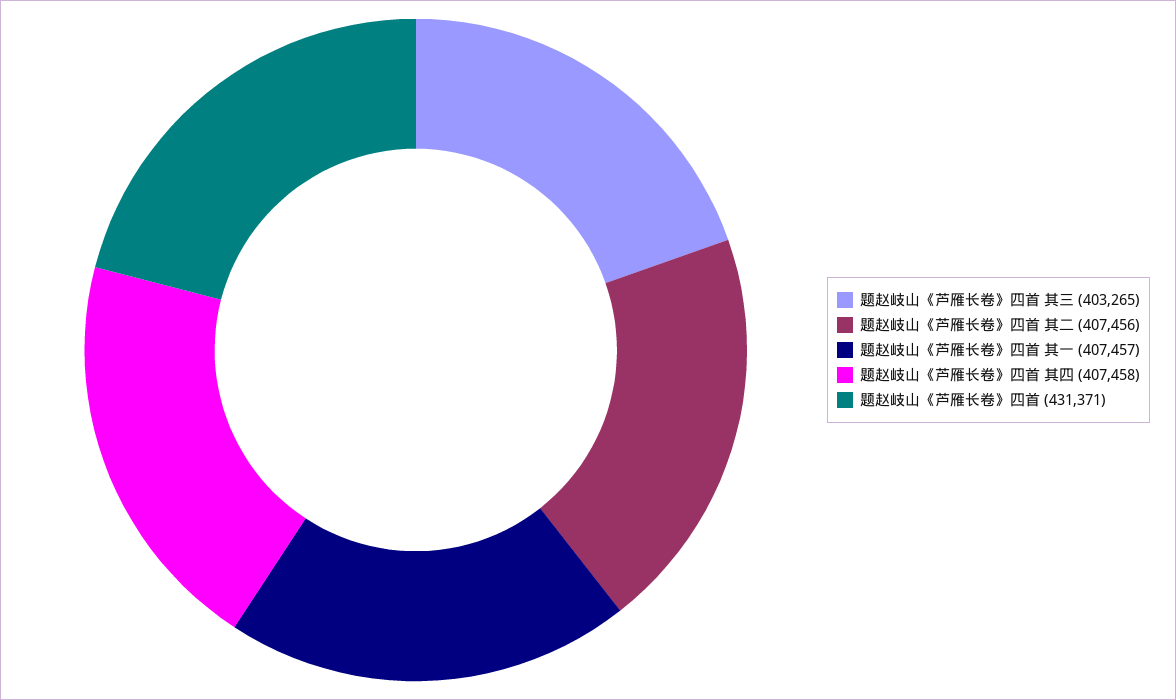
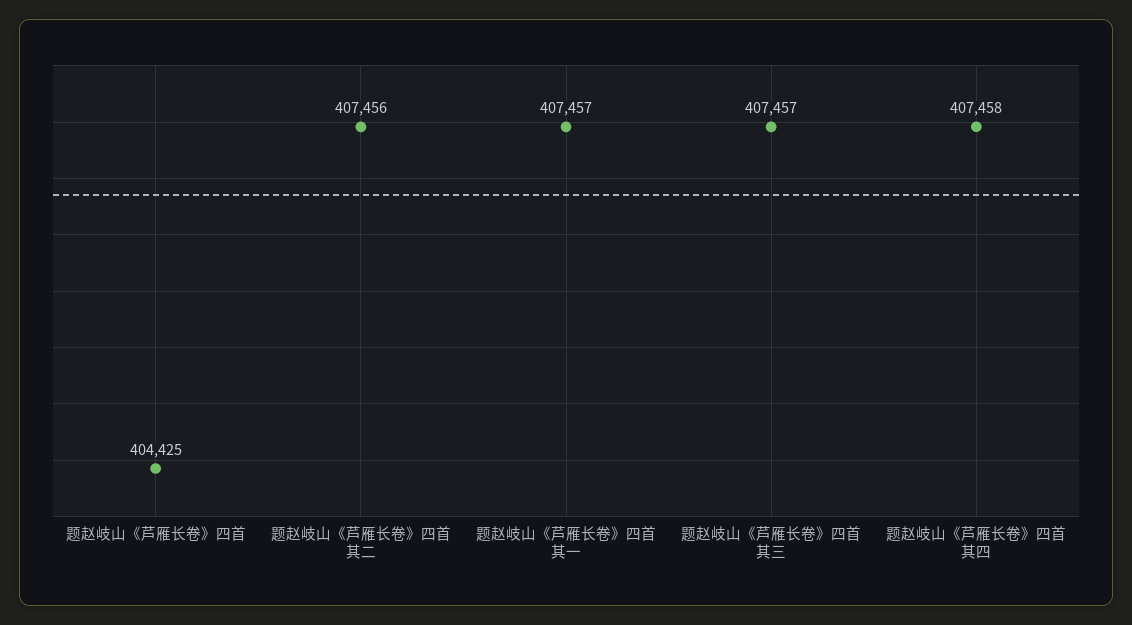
题赵岐山《芦雁长卷》四首 其三: 403265 -> 407457
题赵岐山《芦雁长卷》四首: 431371 -> 404425

